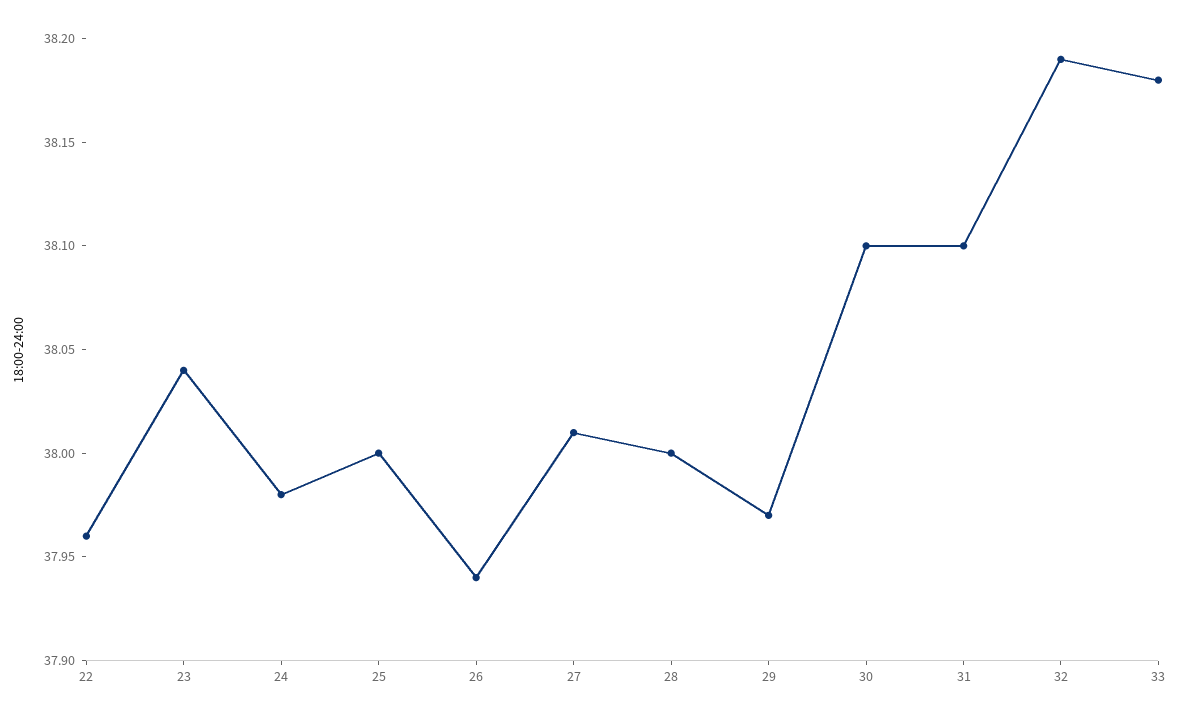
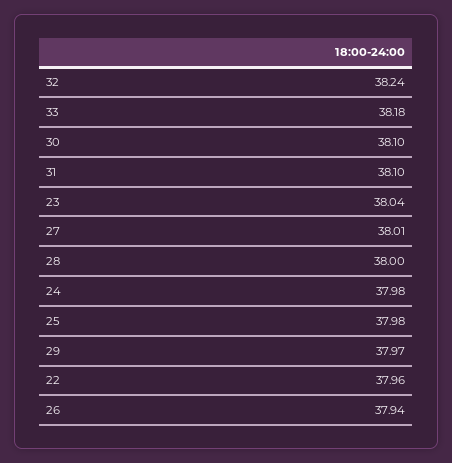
25: 38 -> 37.98
32: 38.19 -> 38.24

